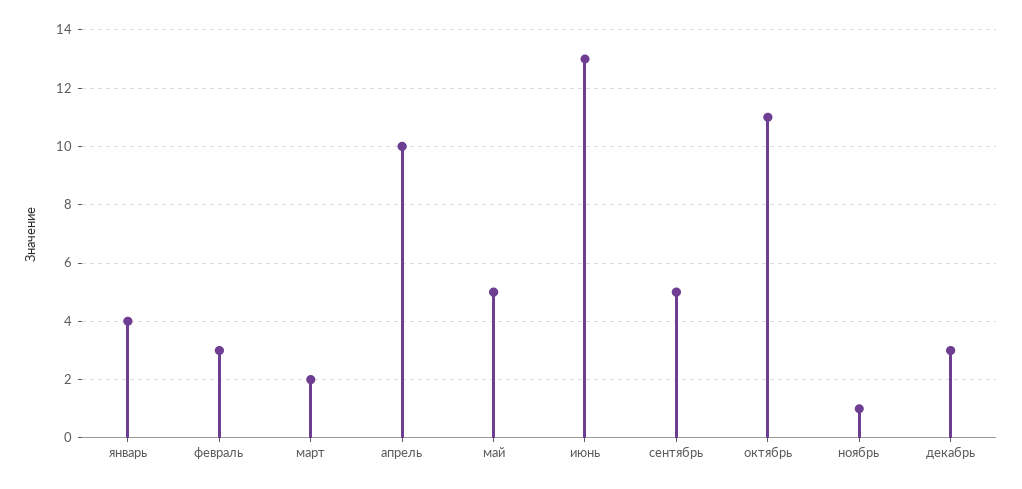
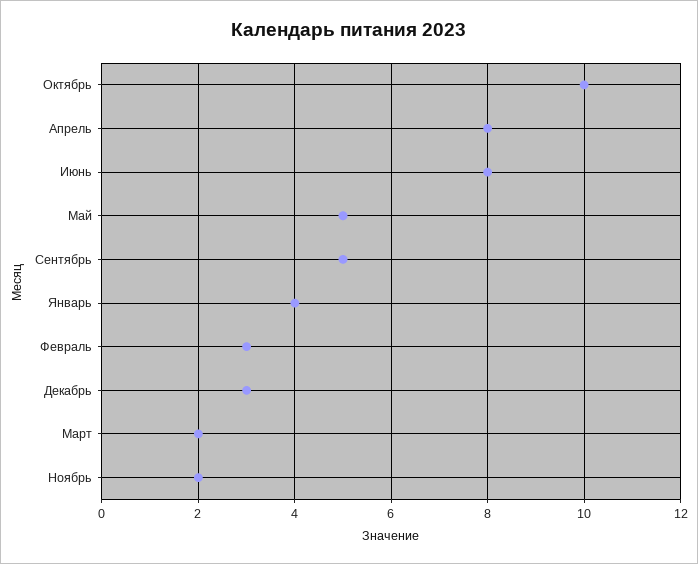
апрель: 10 -> 8
июнь: 13 -> 8
октябрь: 11 -> 10
ноябрь: 1 -> 2

